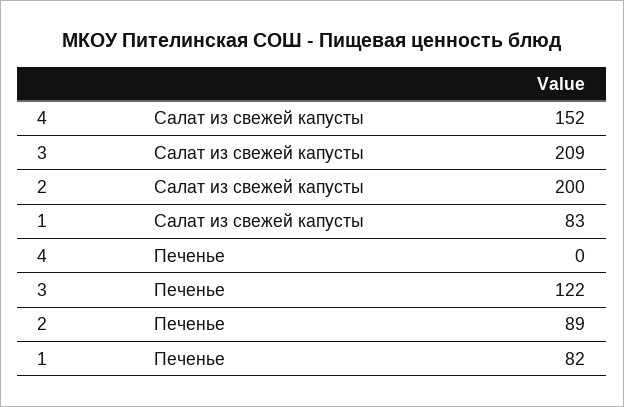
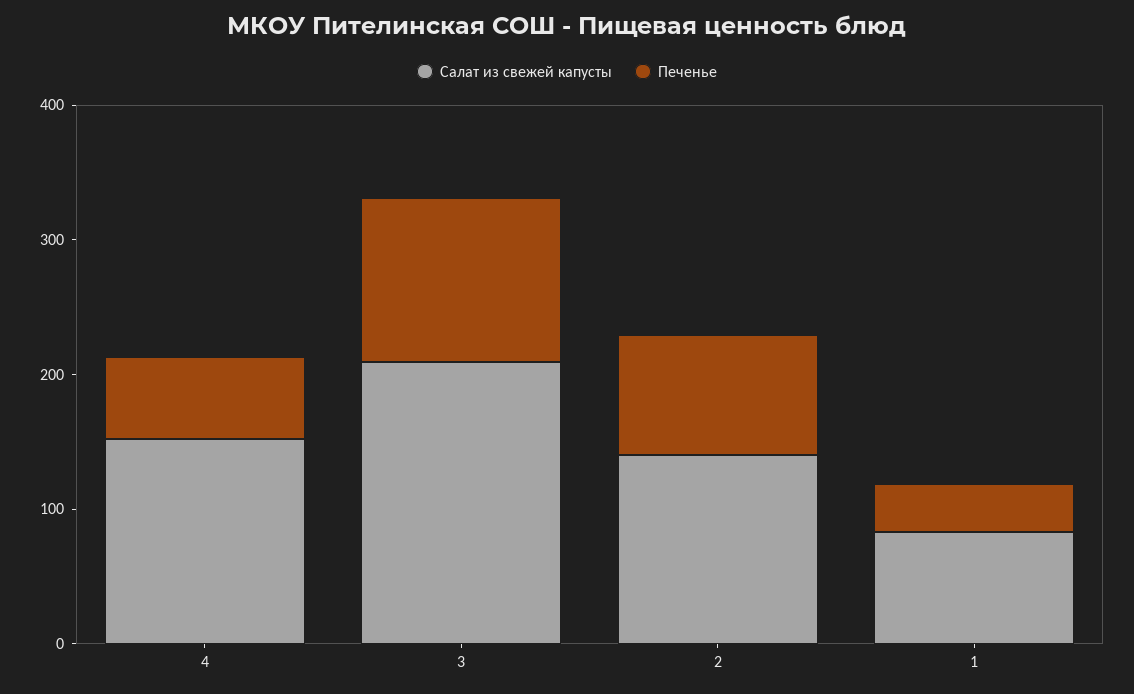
Салат из свежей капусты, 2: 200 -> 140
Печенье, 4: 0 -> 60
Печенье, 1: 82 -> 40

